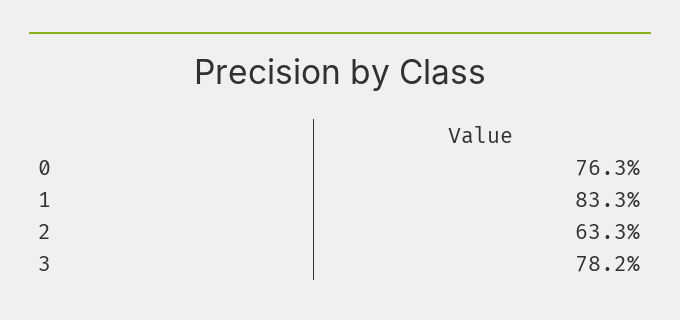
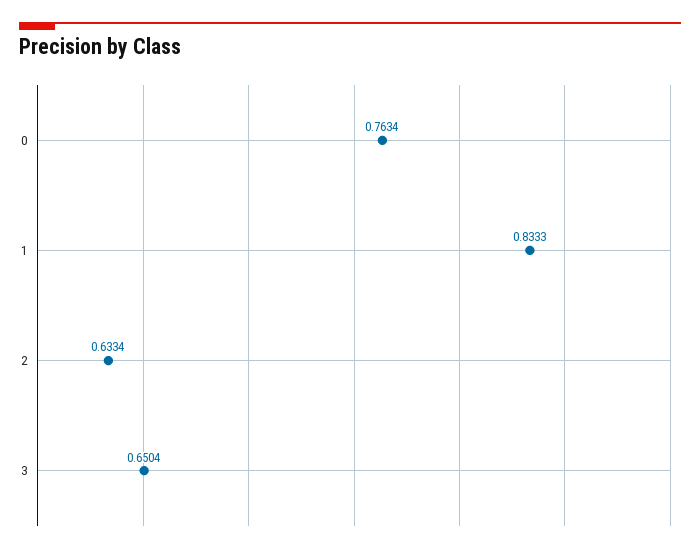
3: 0.782 -> 0.6504

